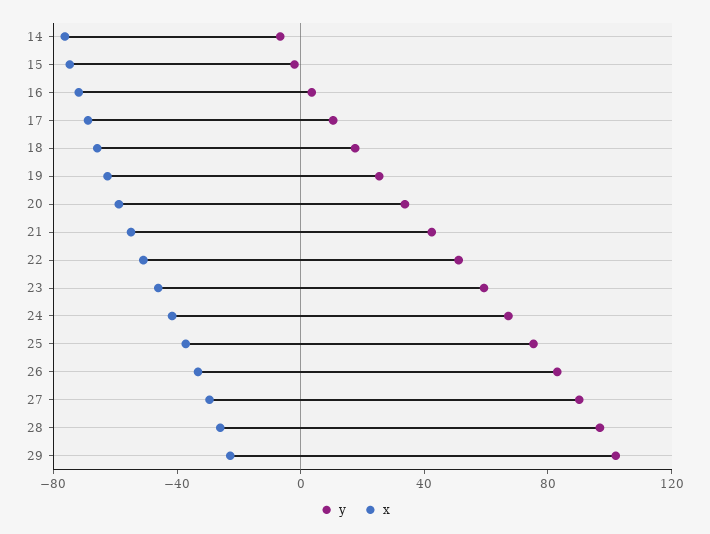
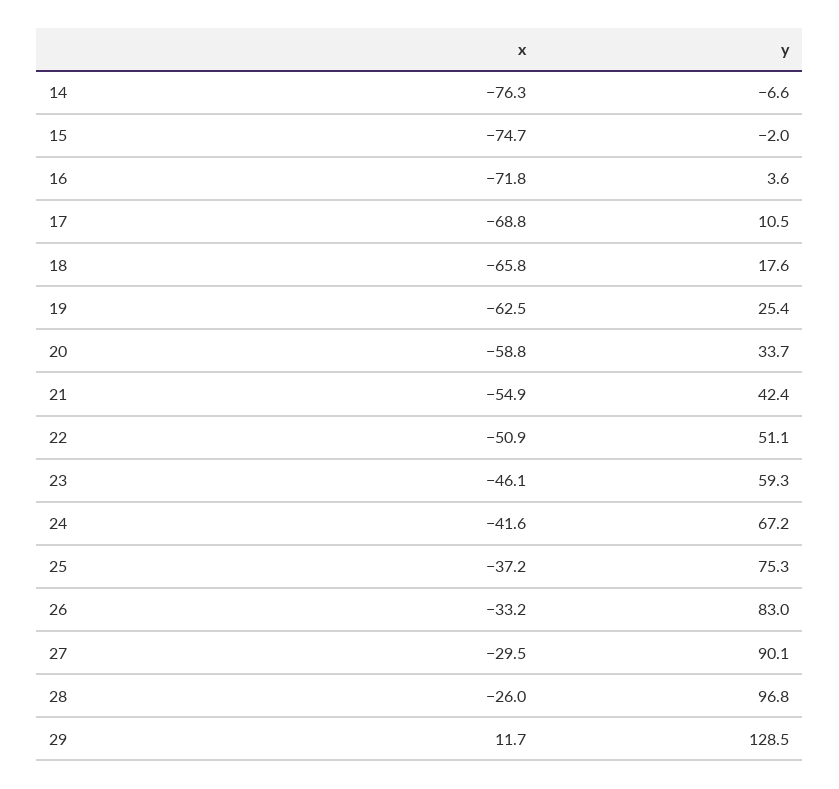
y, 29: 100 -> 128.5
x, 29: -20 -> 11.7

